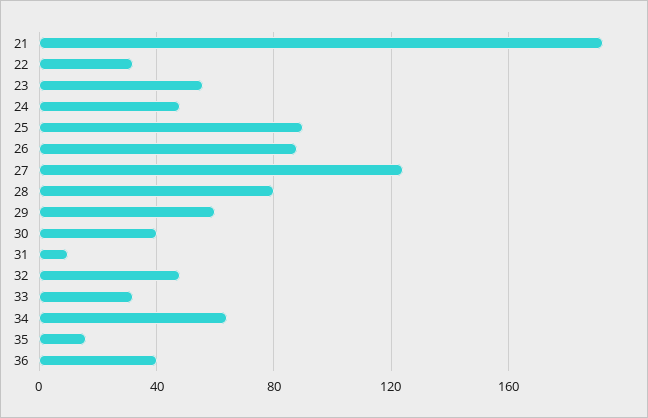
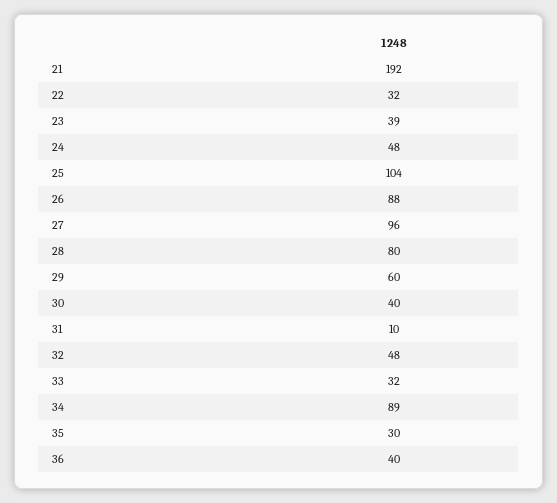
23: 55 -> 39
25: 90 -> 104
27: 125 -> 96
34: 65 -> 89
35: 15 -> 30

